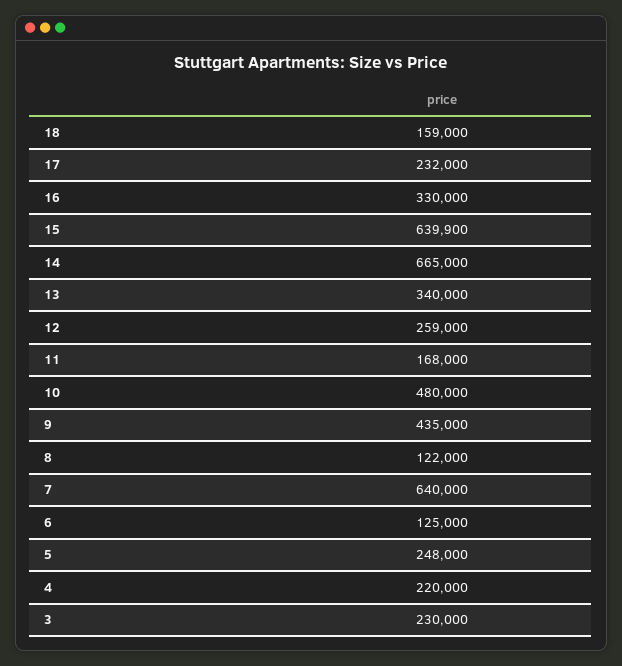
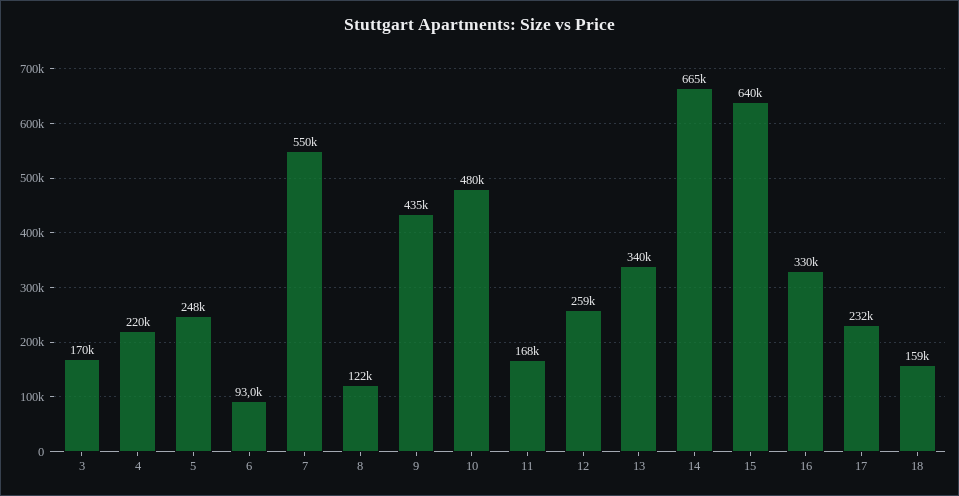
7: 640000 -> 550000
6: 125000 -> 93000
3: 230000 -> 170000

